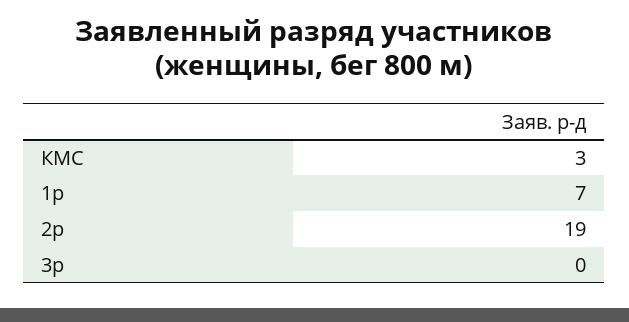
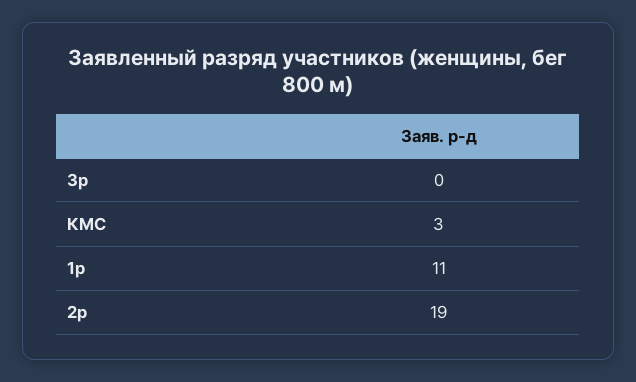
1р: 7 -> 11

